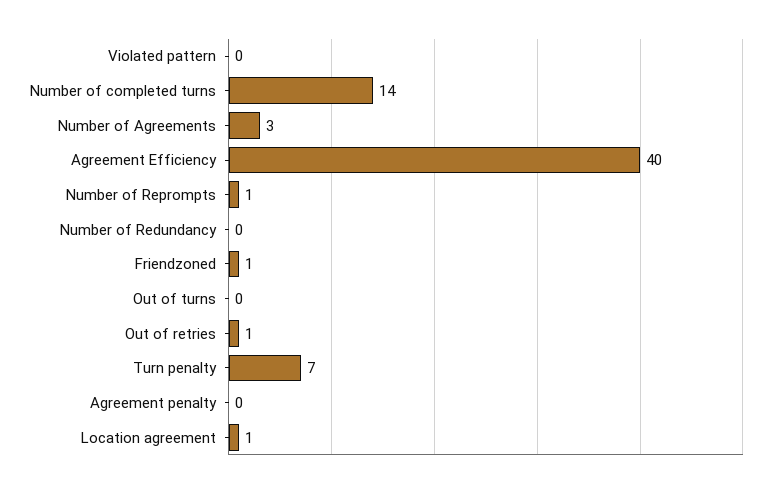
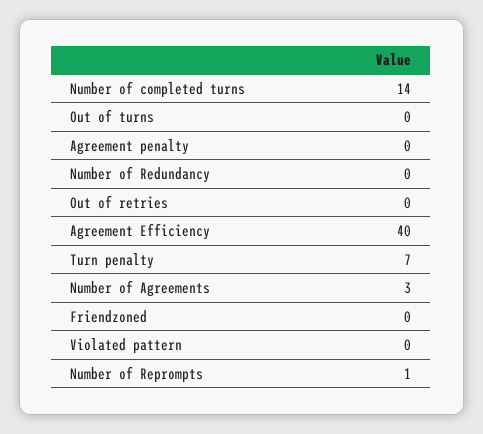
Friendzoned: 1 -> 0
Out of retries: 1 -> 0
Location agreement: 1 -> none

